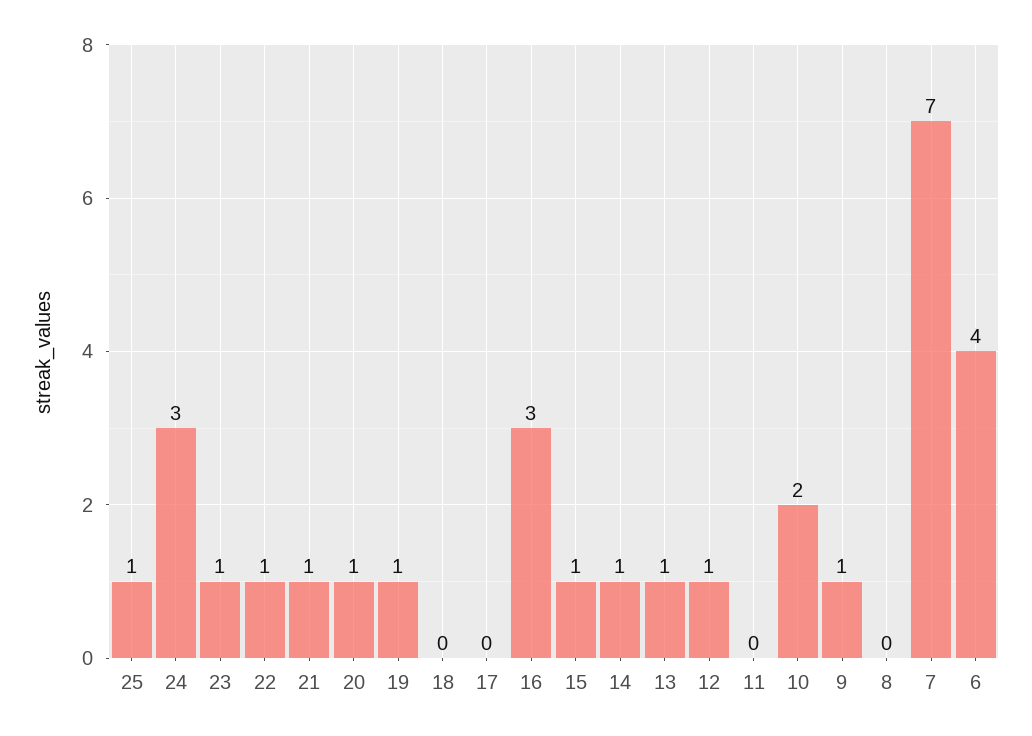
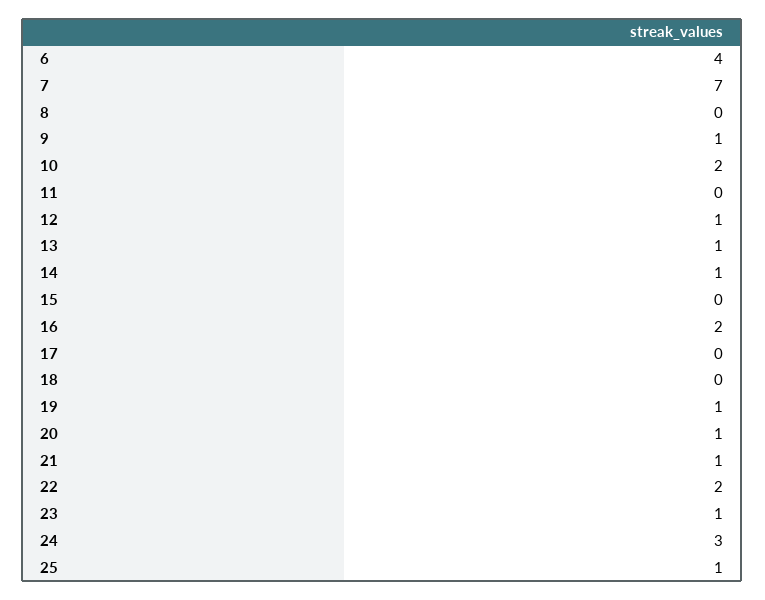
22: 1 -> 2
16: 3 -> 2
15: 1 -> 0

